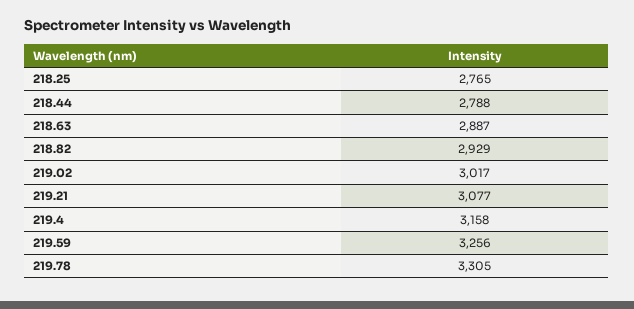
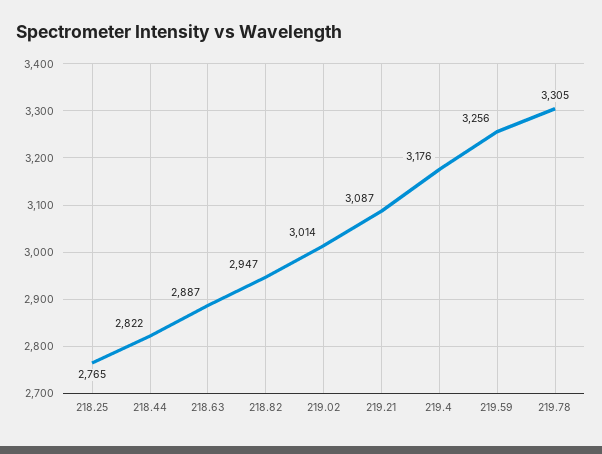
218.44: 2788 -> 2822
218.82: 2929 -> 2947
219.02: 3017 -> 3014
219.21: 3077 -> 3087
219.4: 3158 -> 3176

